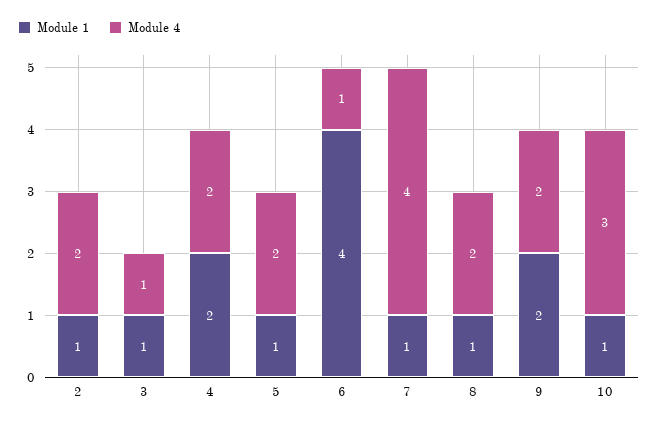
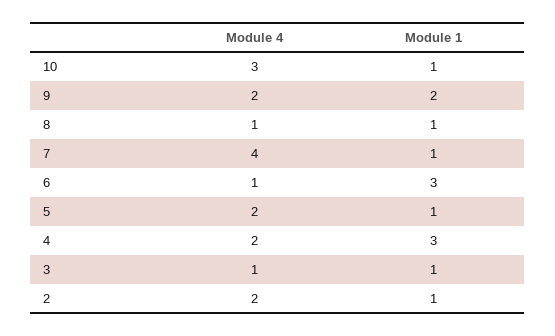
Module 1, 4: 2 -> 3
Module 1, 6: 4 -> 3
Module 4, 8: 2 -> 1

